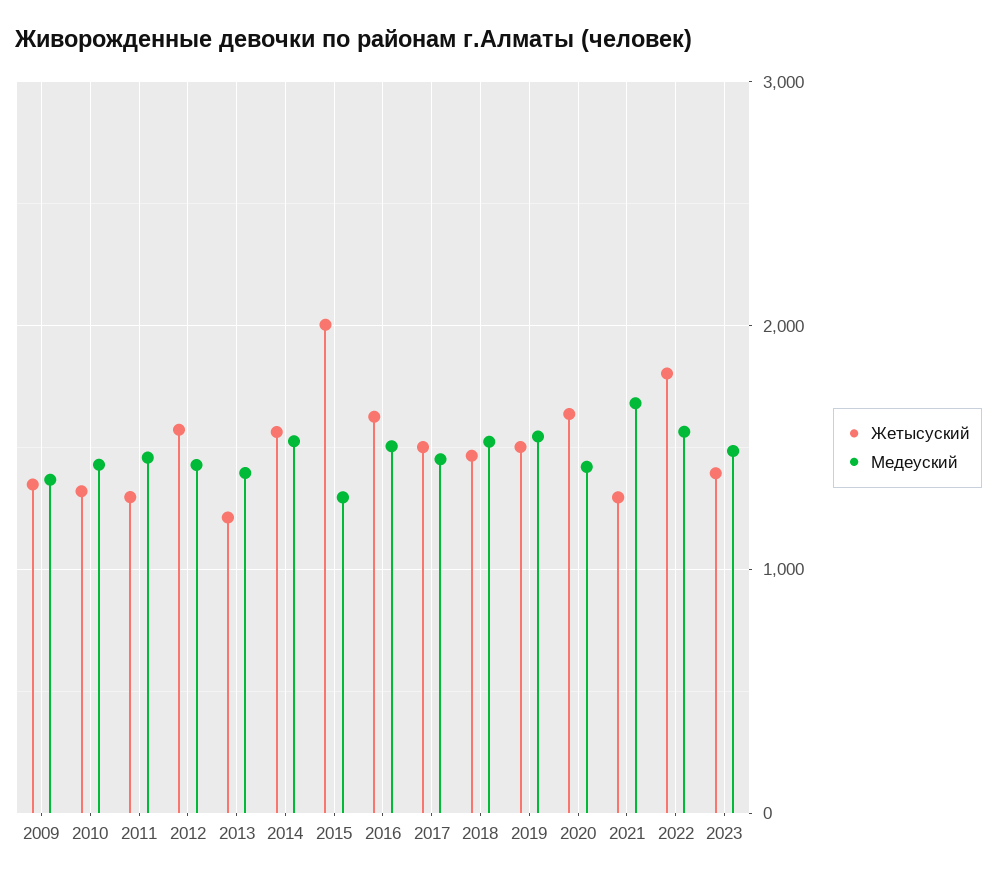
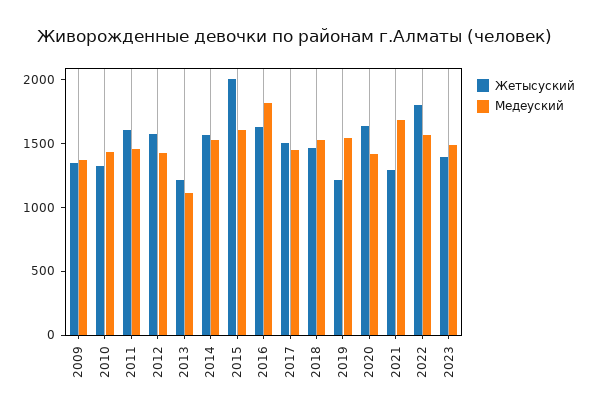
Жетысуский, 2011: 1300 -> 1600
Медеуский, 2013: 1400 -> 1100
Медеуский, 2015: 1300 -> 1600
Медеуский, 2016: 1500 -> 1800
Жетысуский, 2019: 1500 -> 1200

